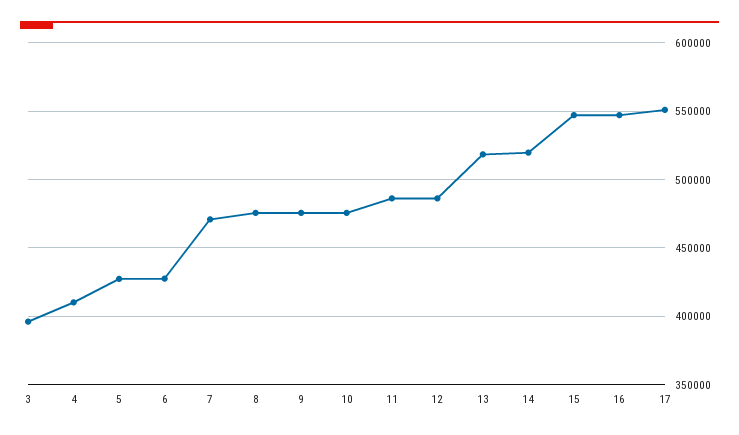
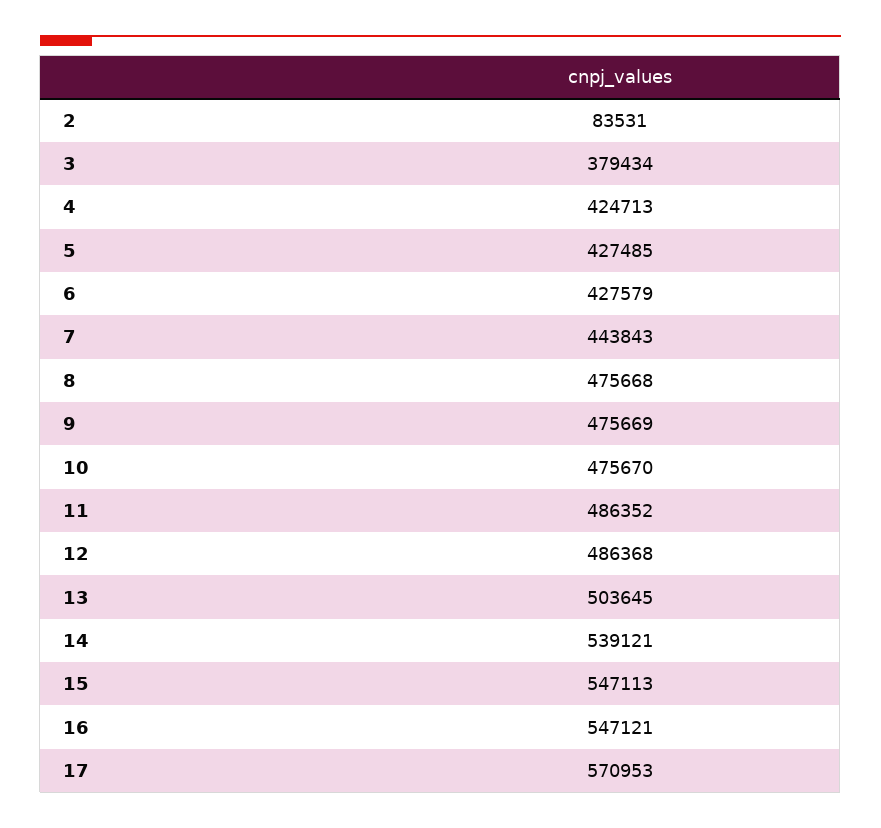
3: 395000 -> 379434
4: 410000 -> 424713
7: 470000 -> 443843
13: 520000 -> 503645
14: 520000 -> 539121
17: 550000 -> 570953
2: none -> 83531

